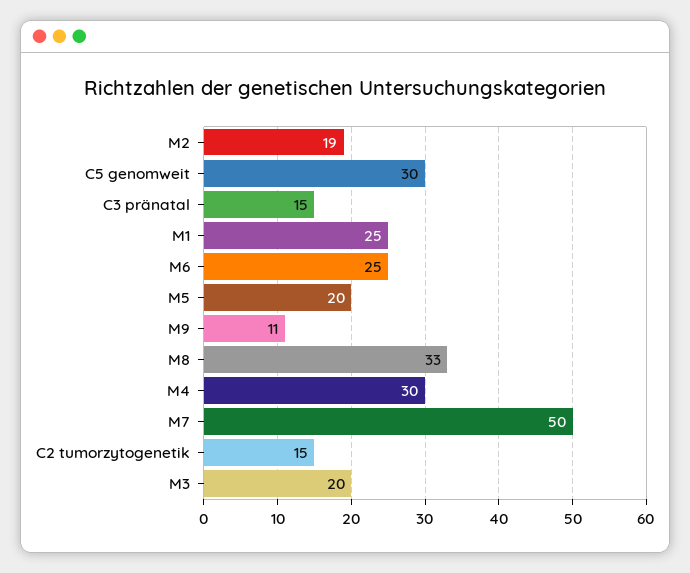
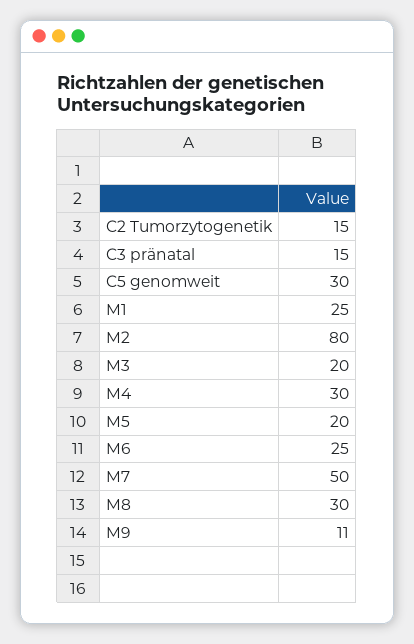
M2: 19 -> 80
M8: 33 -> 30

